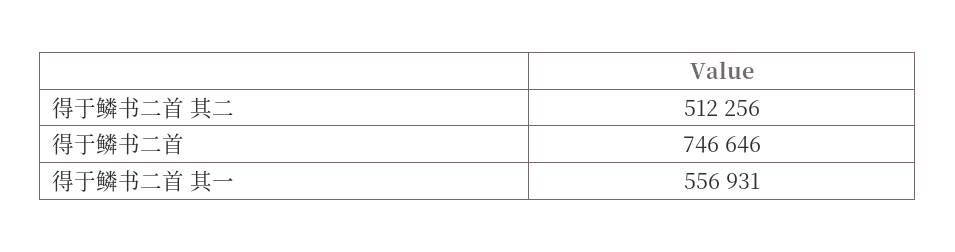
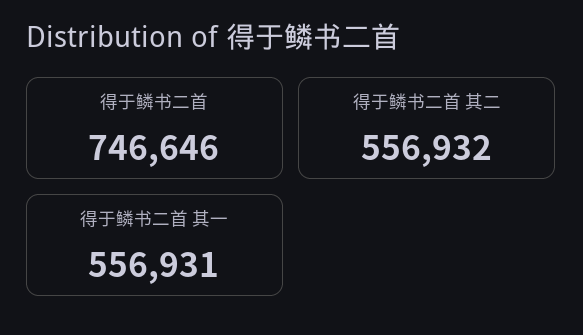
得于鳞书二首 其二: 512256 -> 556932

